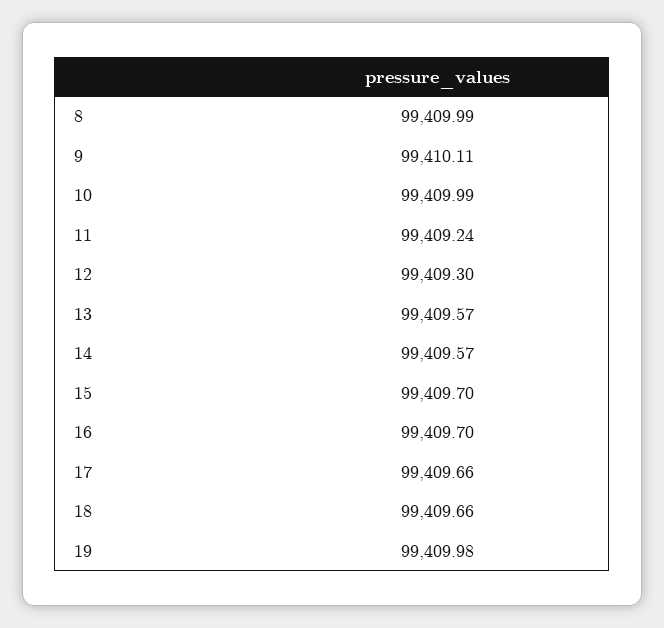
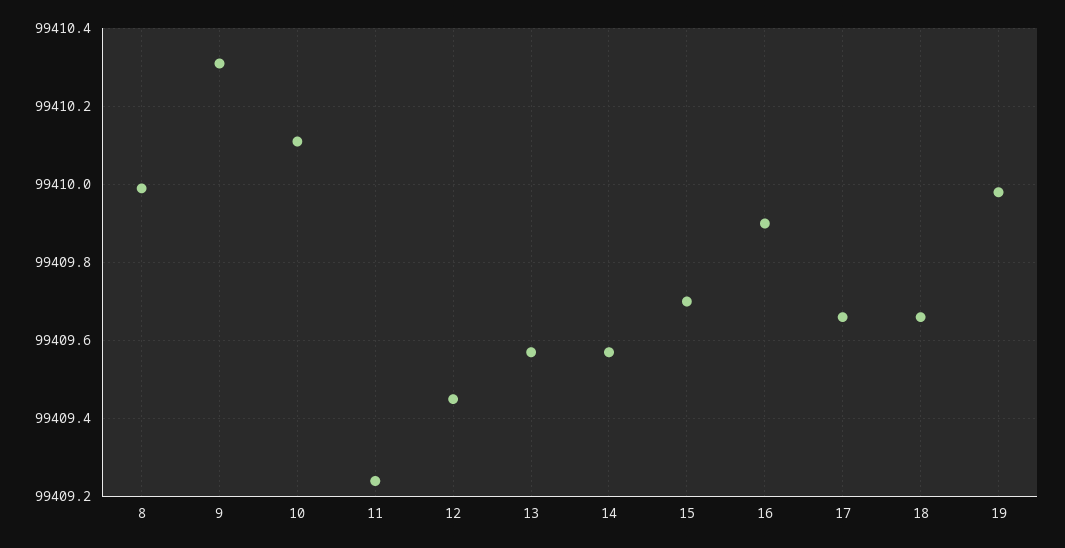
9: 99410.11 -> 99410.3
10: 99409.99 -> 99410.1
12: 99409.3 -> 99409.45
16: 99409.7 -> 99409.9

